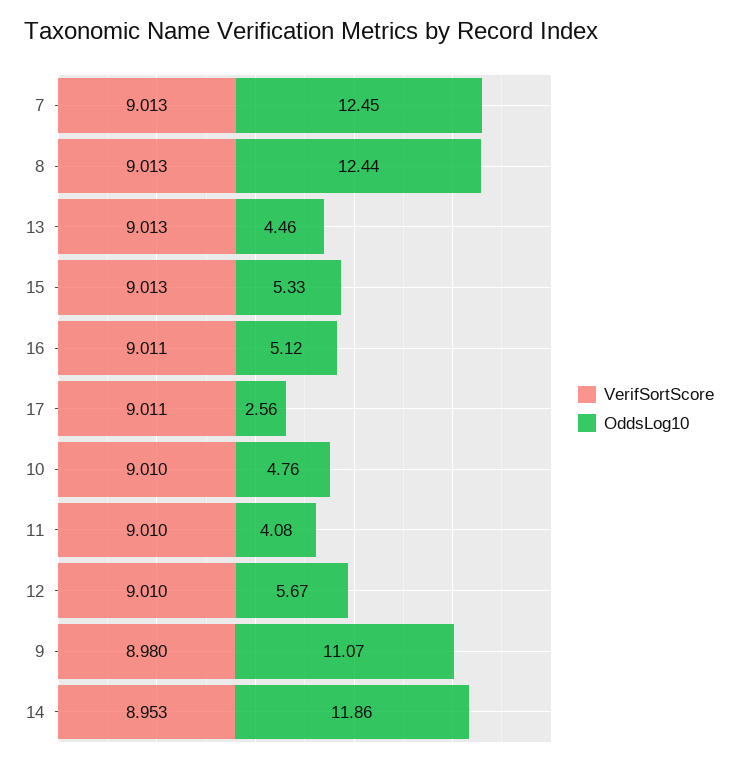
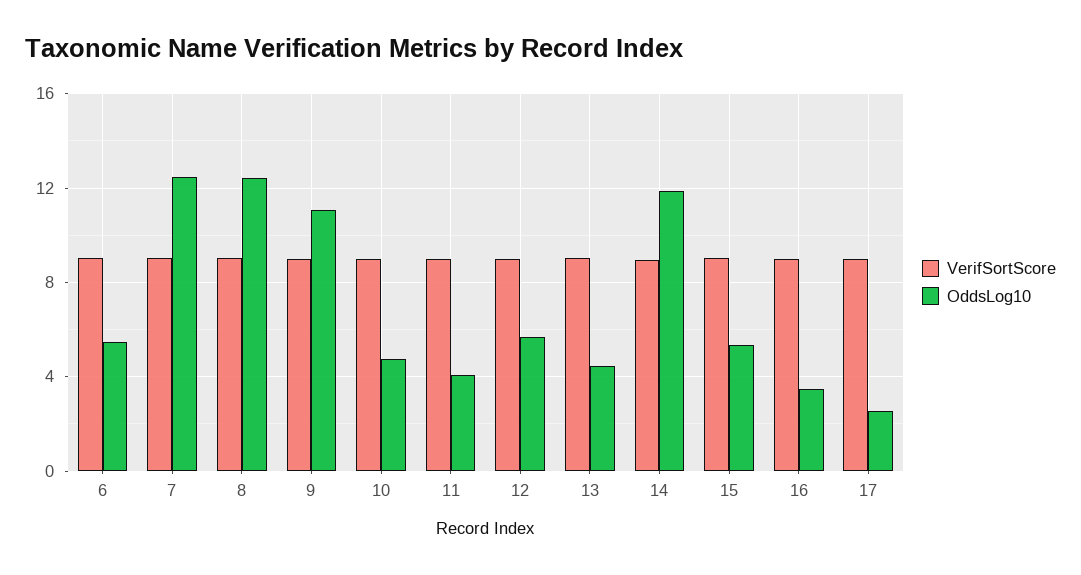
OddsLog10, 16: 5.12 -> 3.5
VerifSortScore, 6: none -> 9
OddsLog10, 6: none -> 5.5

